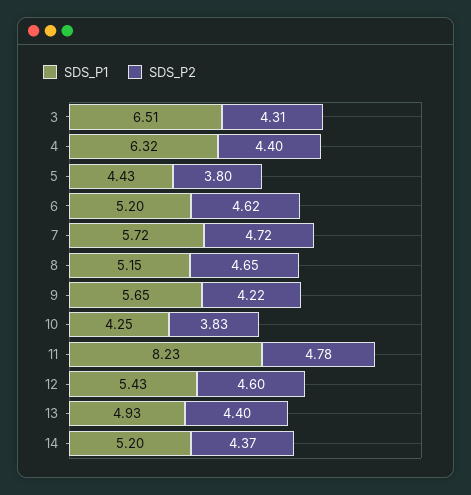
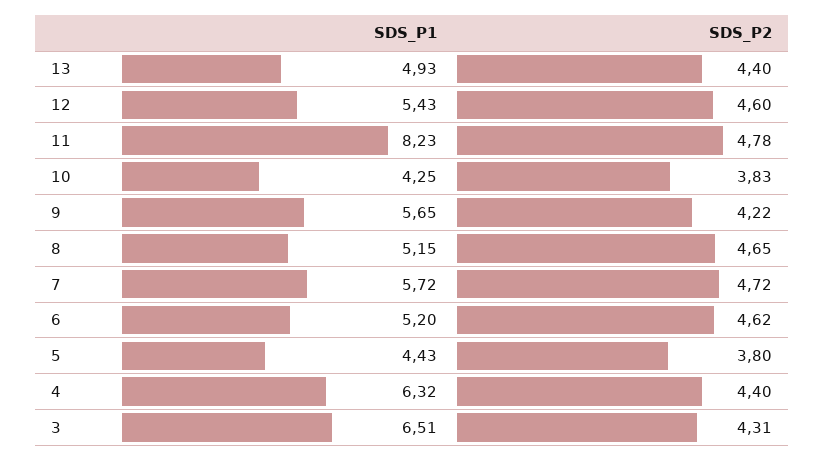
SDS_P1, 14: 5.2 -> none
SDS_P2, 14: 4.37 -> none

